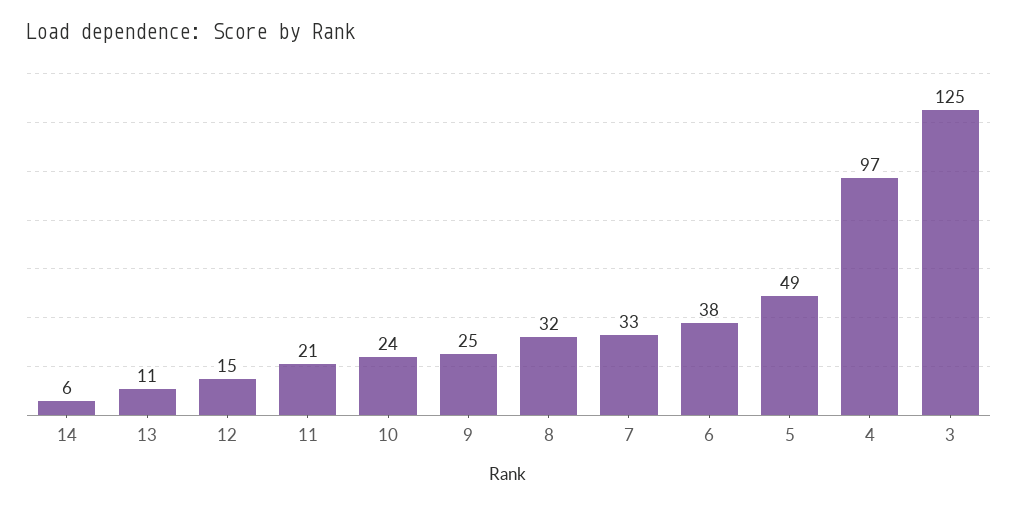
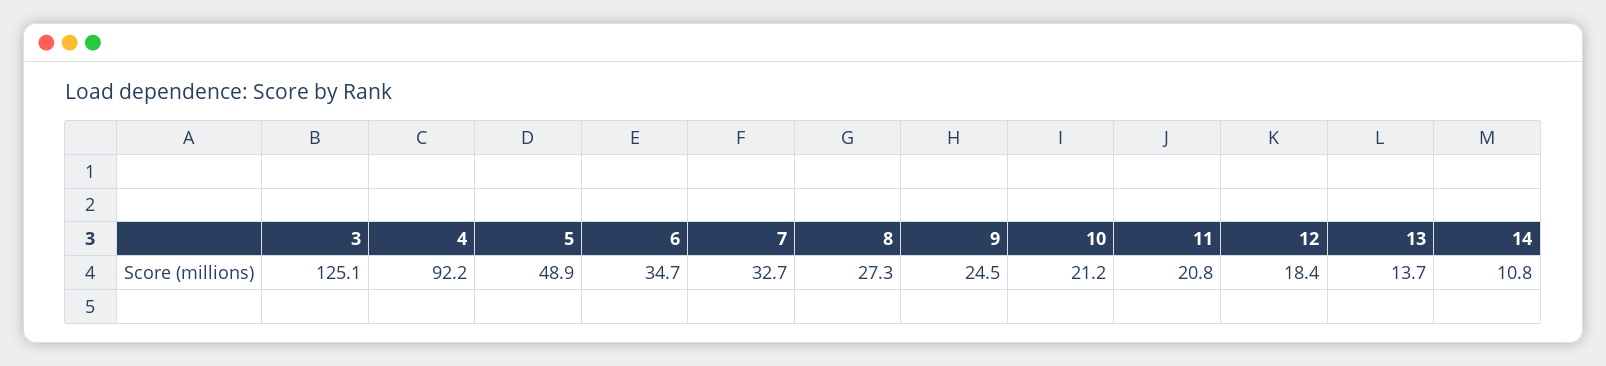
14: 6 -> 10.8
13: 11 -> 13.7
12: 15 -> 18.4
10: 24 -> 21.2
8: 32 -> 27.3
6: 38 -> 34.7
4: 97 -> 92.2

